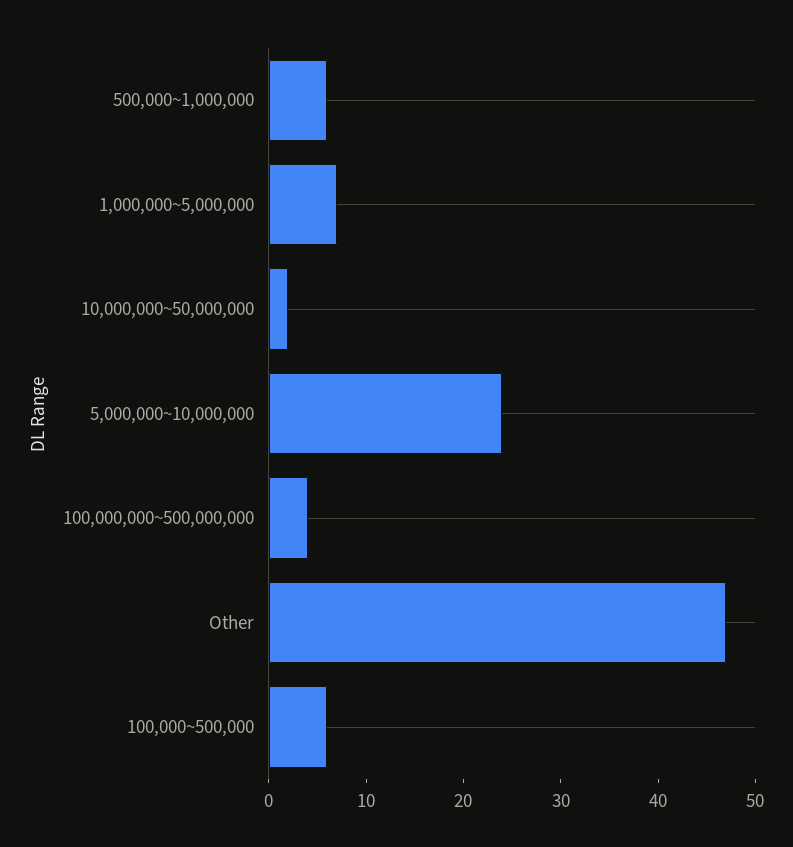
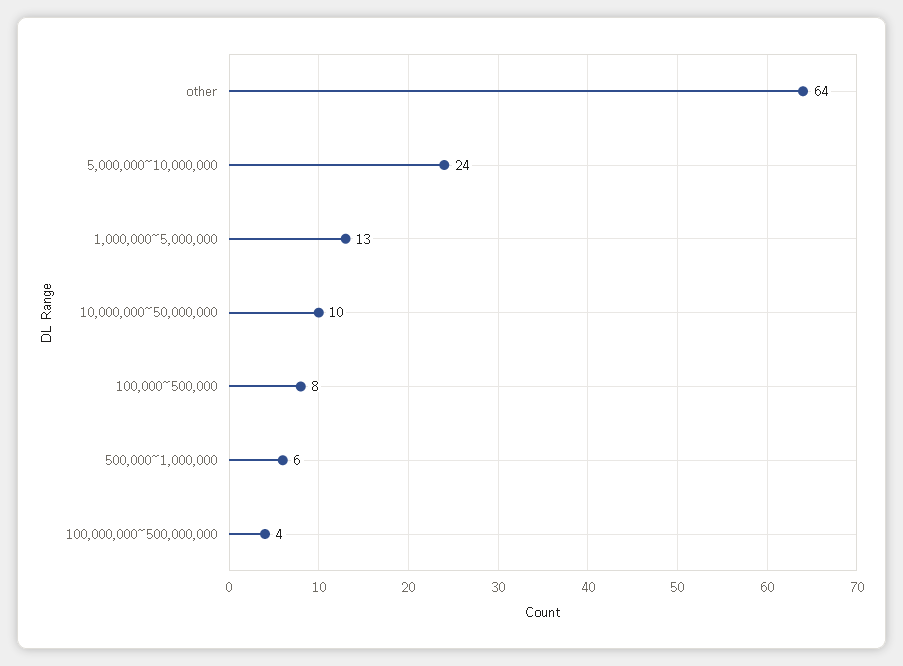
1,000,000~5,000,000: 7 -> 13
10,000,000~50,000,000: 2 -> 10
Other: 47 -> 64
100,000~500,000: 6 -> 8

